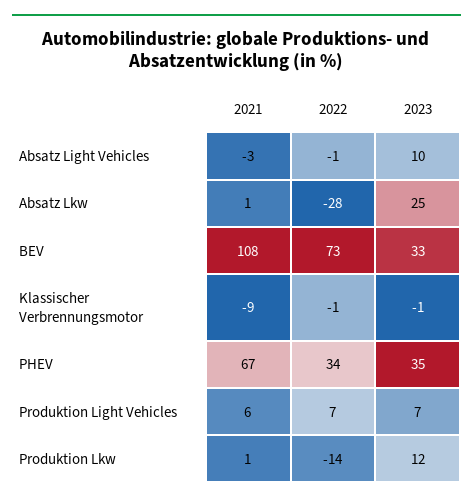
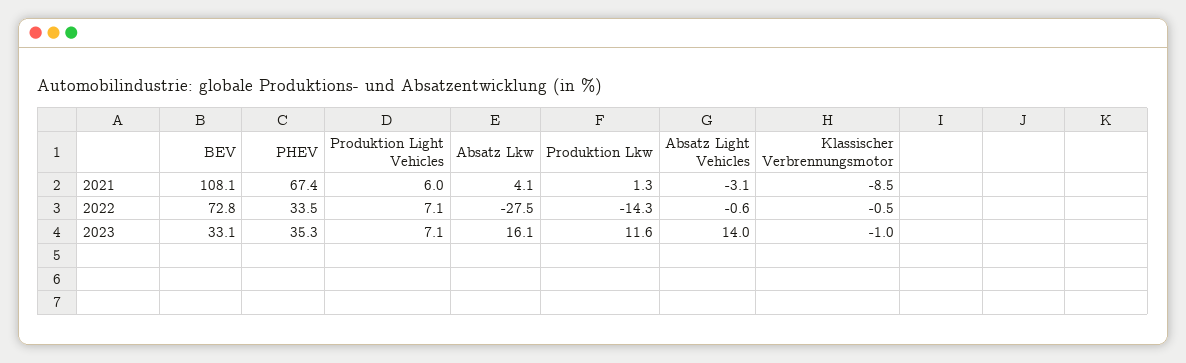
2023, Absatz Light Vehicles: 10 -> 14
2021, Absatz Lkw: 1 -> 4.1
2023, Absatz Lkw: 25 -> 16.1

